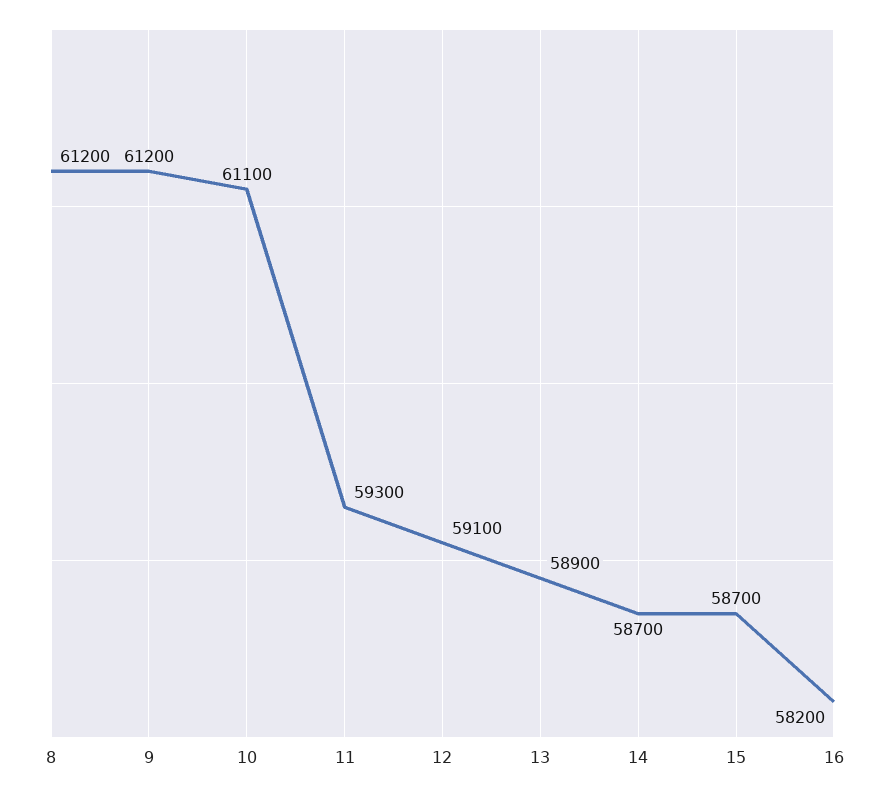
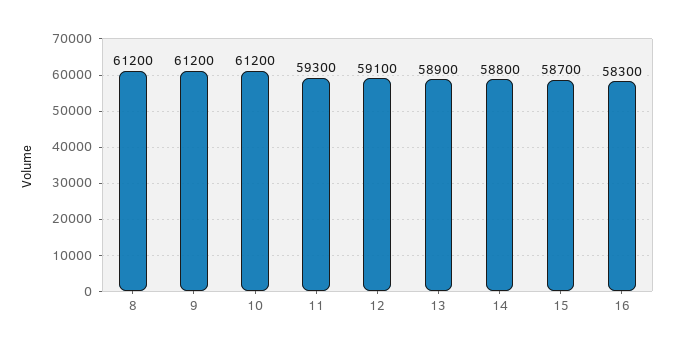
10: 61100 -> 61200
14: 58700 -> 58800
16: 58200 -> 58300

